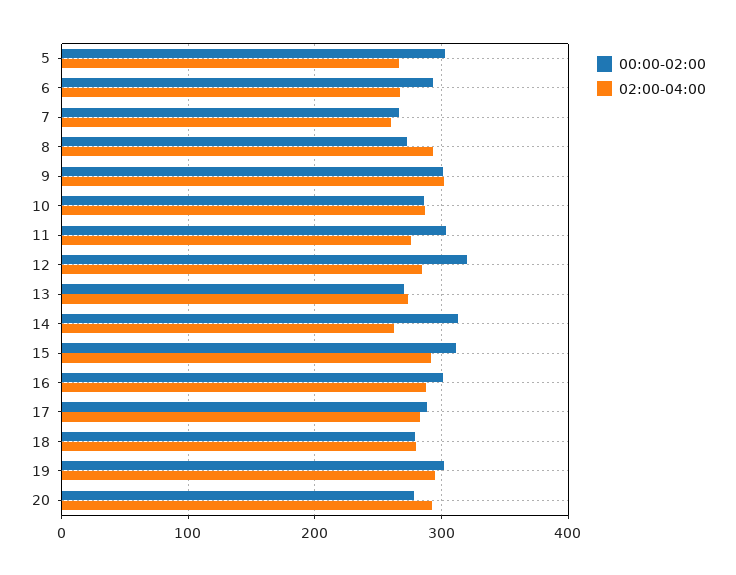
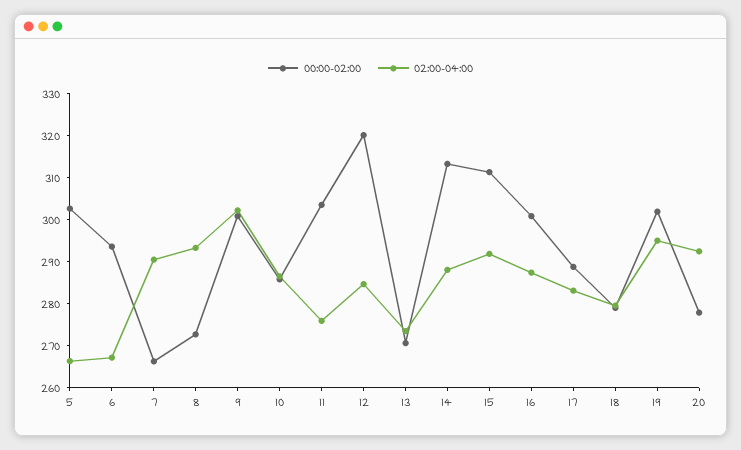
02:00-04:00, 7: 260 -> 290
02:00-04:00, 14: 260 -> 288

